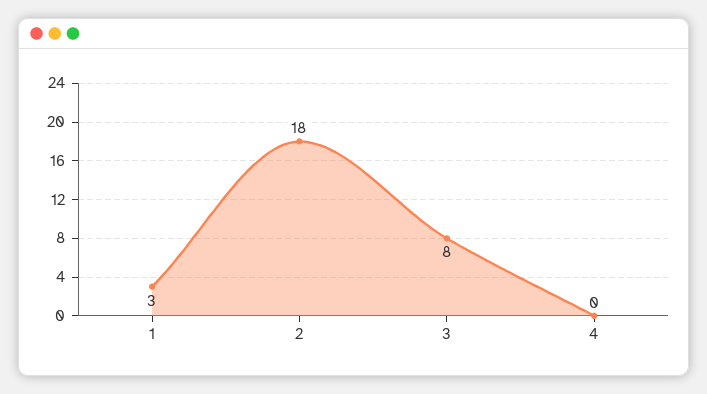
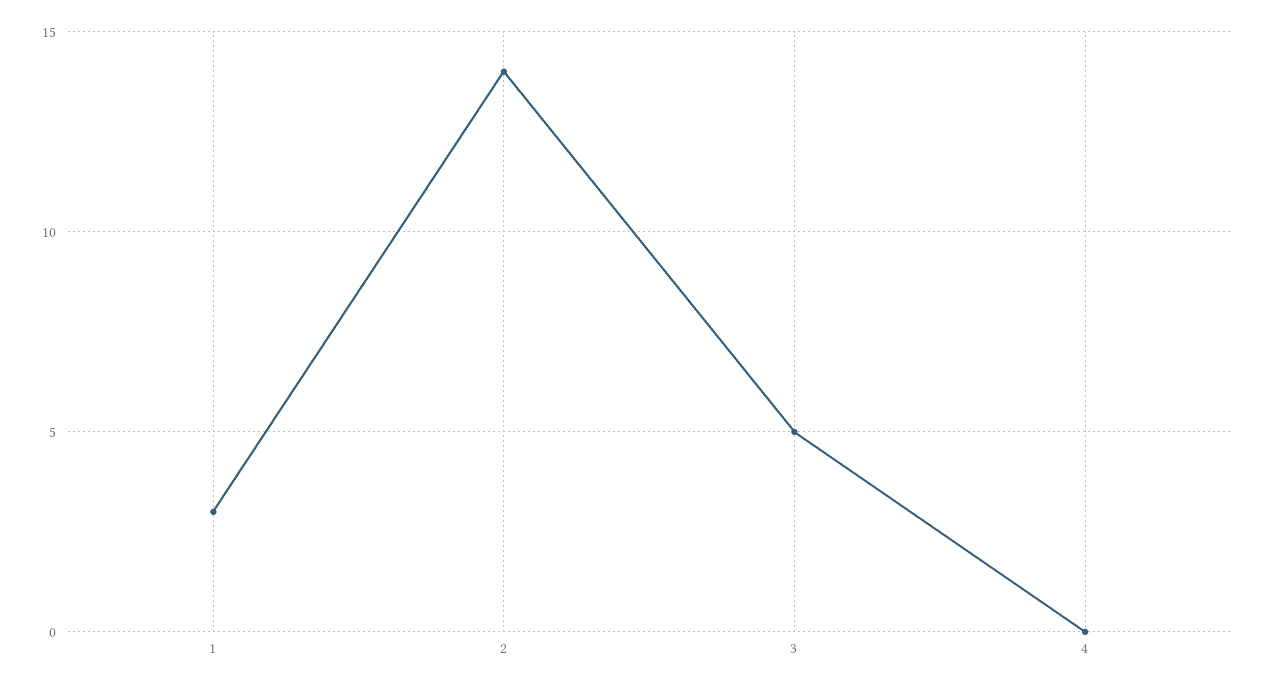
2: 18 -> 14
3: 8 -> 5

